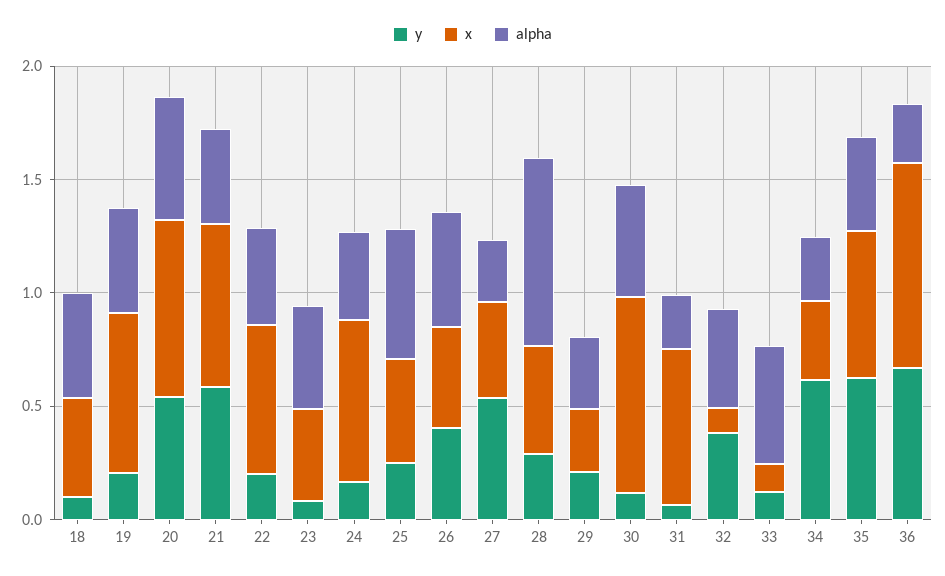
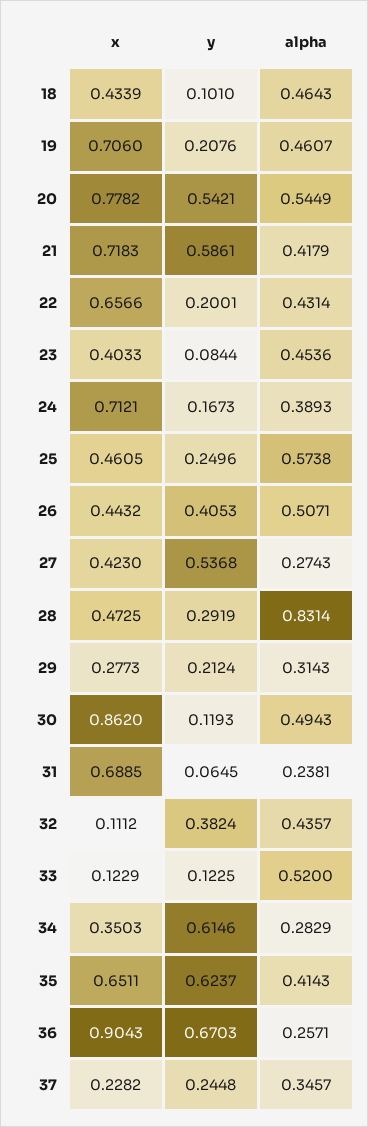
x, 37: none -> 0.2282
y, 37: none -> 0.2448
alpha, 37: none -> 0.3457

